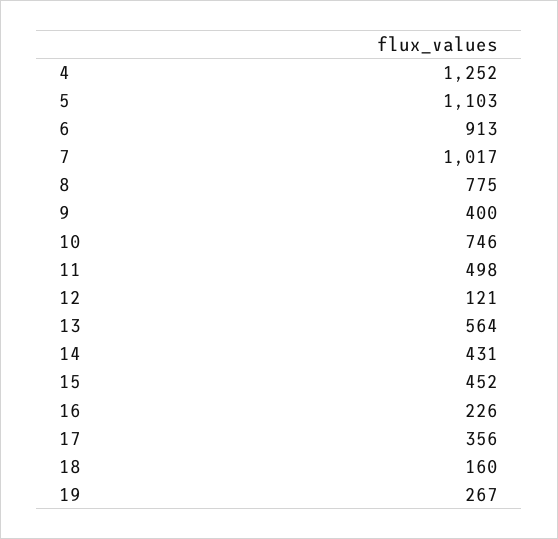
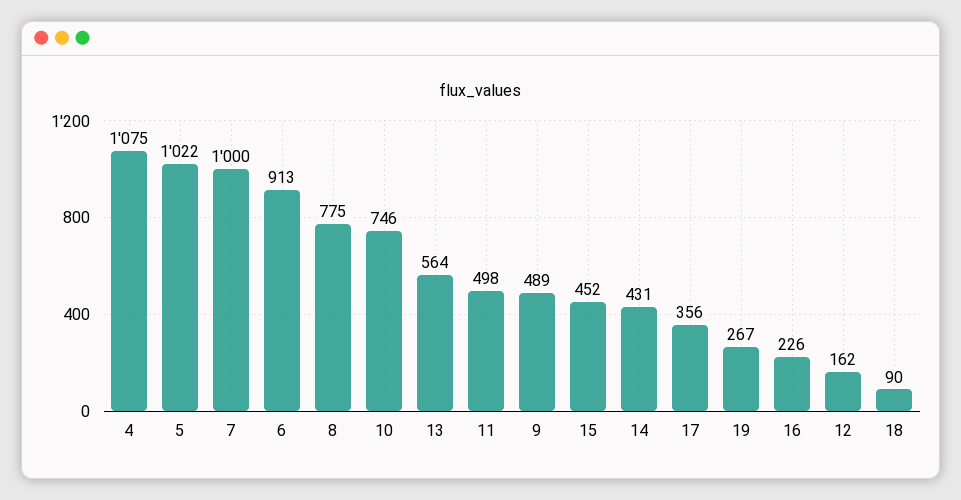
4: 1252 -> 1075
5: 1103 -> 1022
7: 1017 -> 1000
9: 400 -> 489
12: 121 -> 162
18: 160 -> 90

